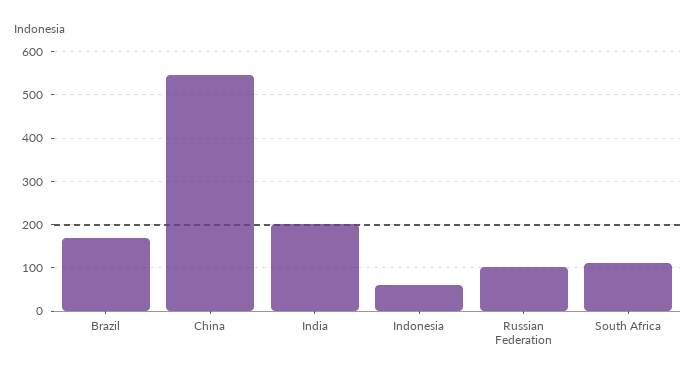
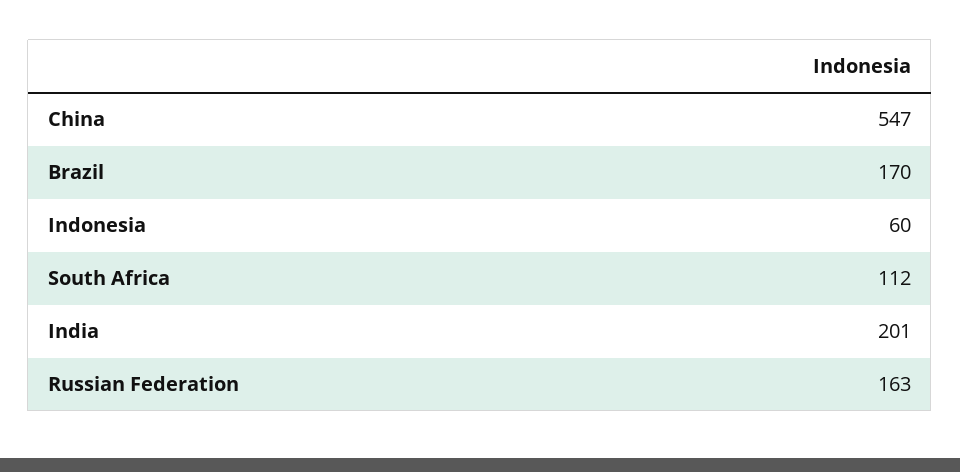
Russian Federation: 100 -> 163

